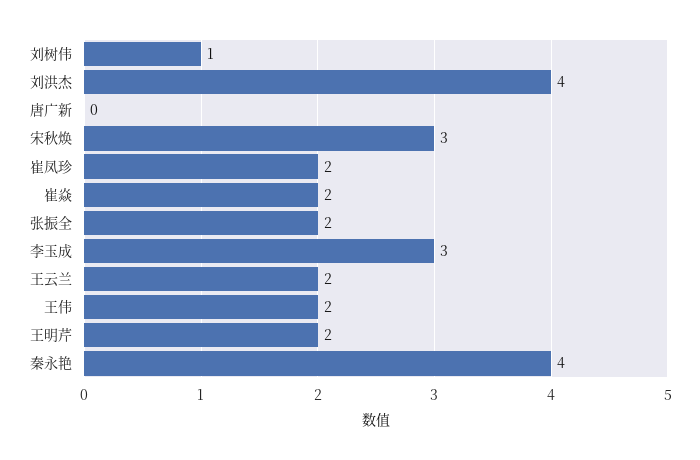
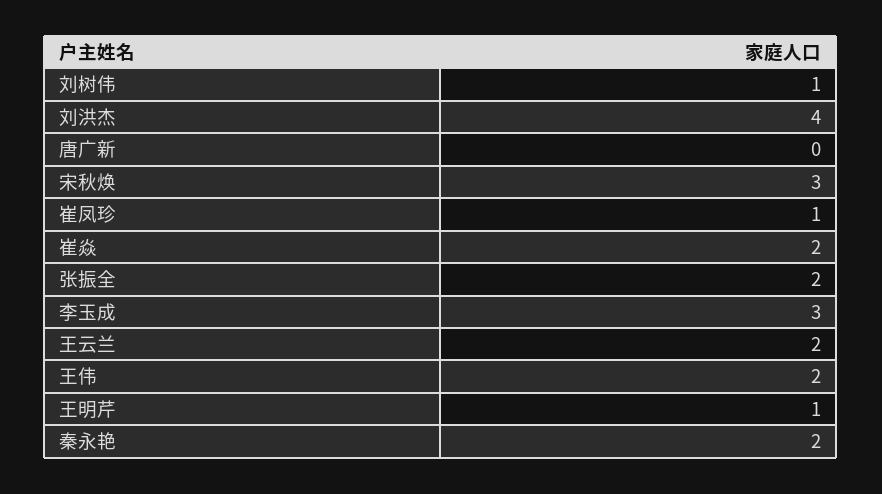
崔凤珍: 2 -> 1
王明芹: 2 -> 1
秦永艳: 4 -> 2

